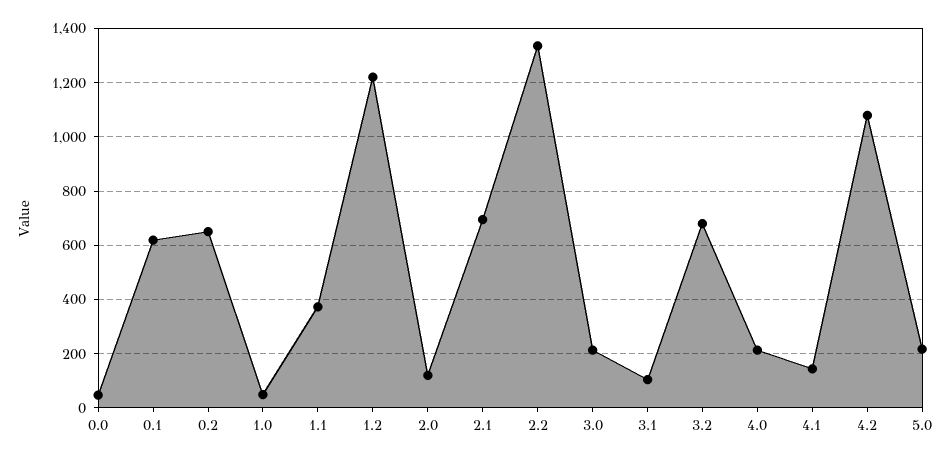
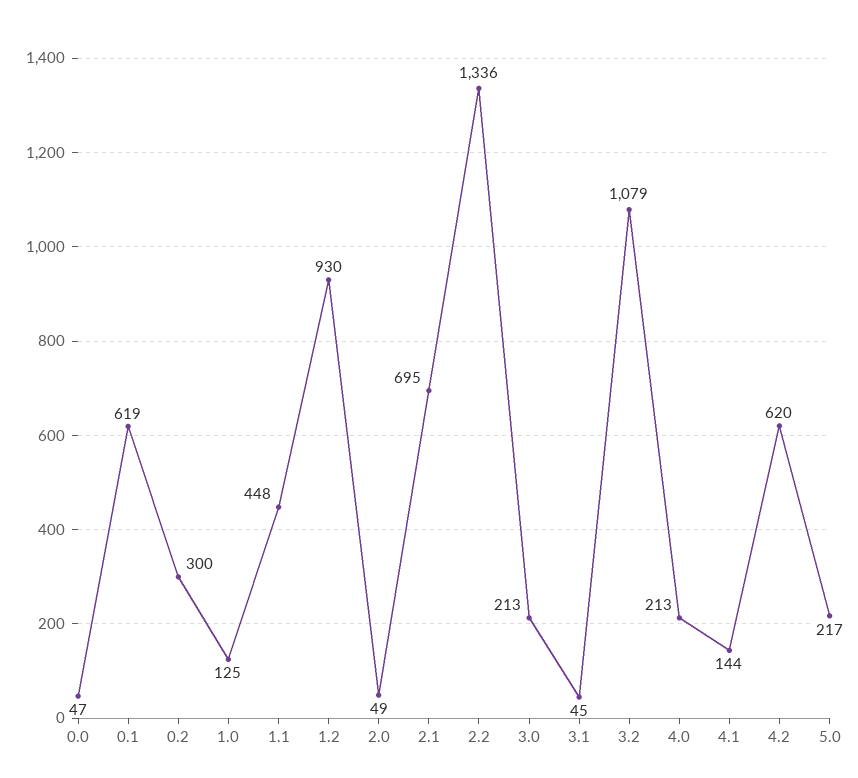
0.2: 650 -> 300
1.0: 50 -> 125
1.1: 375 -> 448
1.2: 1225 -> 930
2.0: 125 -> 49
3.1: 100 -> 45
3.2: 675 -> 1079
4.2: 1075 -> 620

